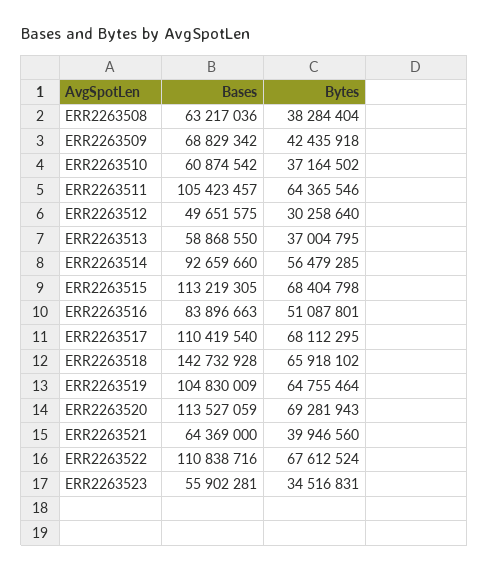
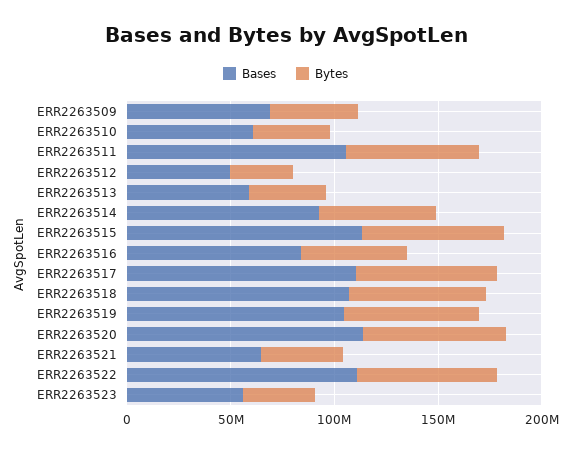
Bases, ERR2263508: 63217036 -> none
Bytes, ERR2263508: 38284404 -> none
Bases, ERR2263518: 142732928 -> 110000000

